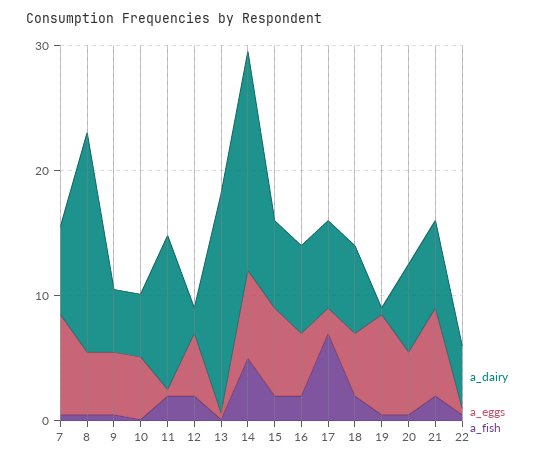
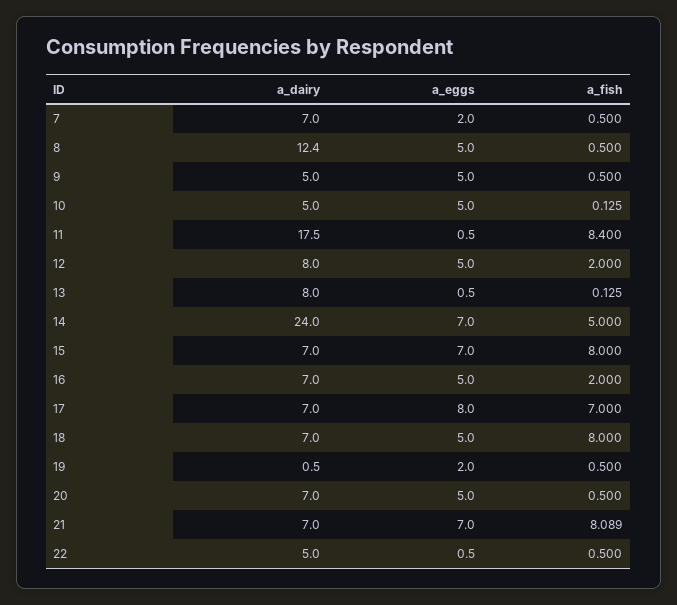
a_eggs, 7: 8 -> 2
a_dairy, 8: 18 -> 12.4
a_dairy, 11: 12 -> 17.5
a_fish, 11: 2 -> 8.4
a_dairy, 12: 2 -> 8
a_dairy, 13: 18 -> 8
a_dairy, 14: 18 -> 24
a_fish, 15: 2 -> 8
a_eggs, 17: 2 -> 8
a_fish, 18: 2 -> 8
a_eggs, 19: 8 -> 2
a_fish, 21: 2 -> 8.089

